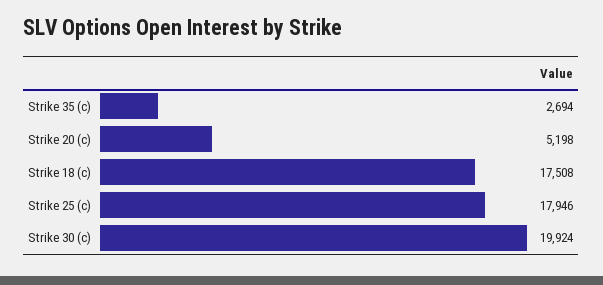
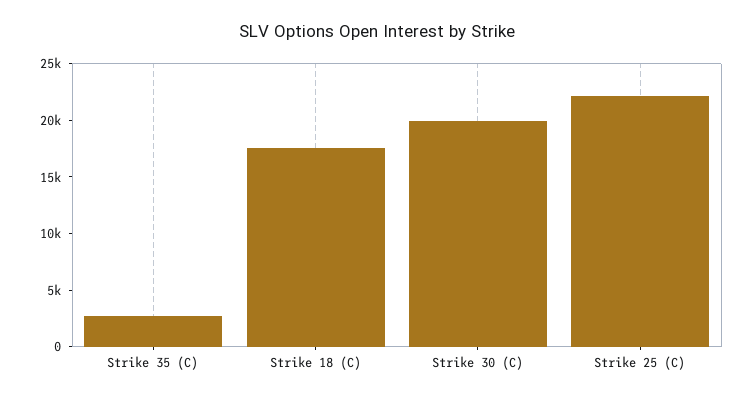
Strike 20 (c): 5198 -> none
Strike 25 (c): 17946 -> 22000

